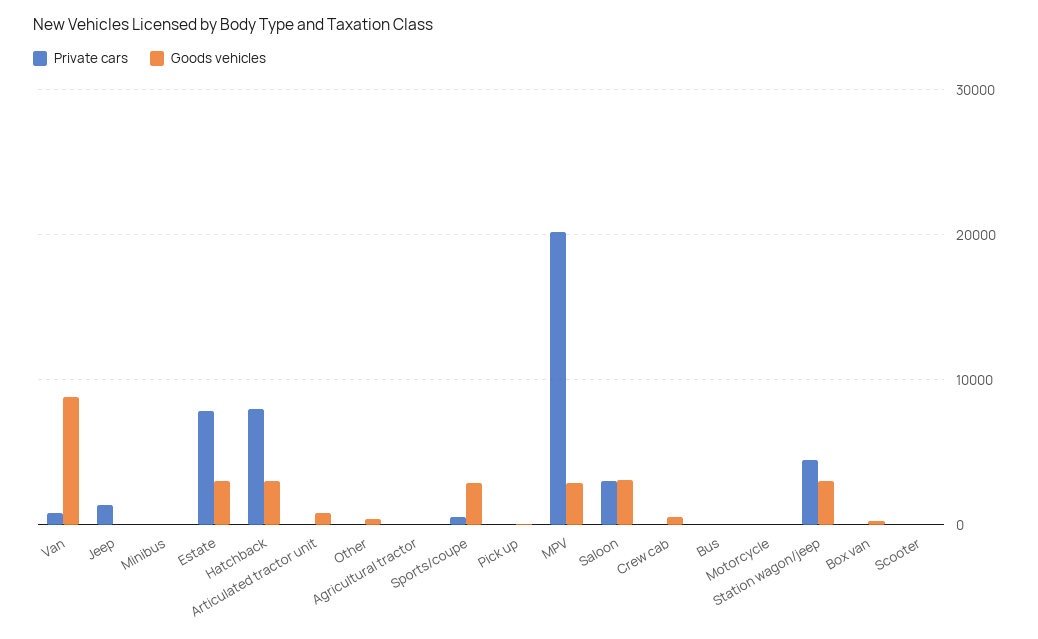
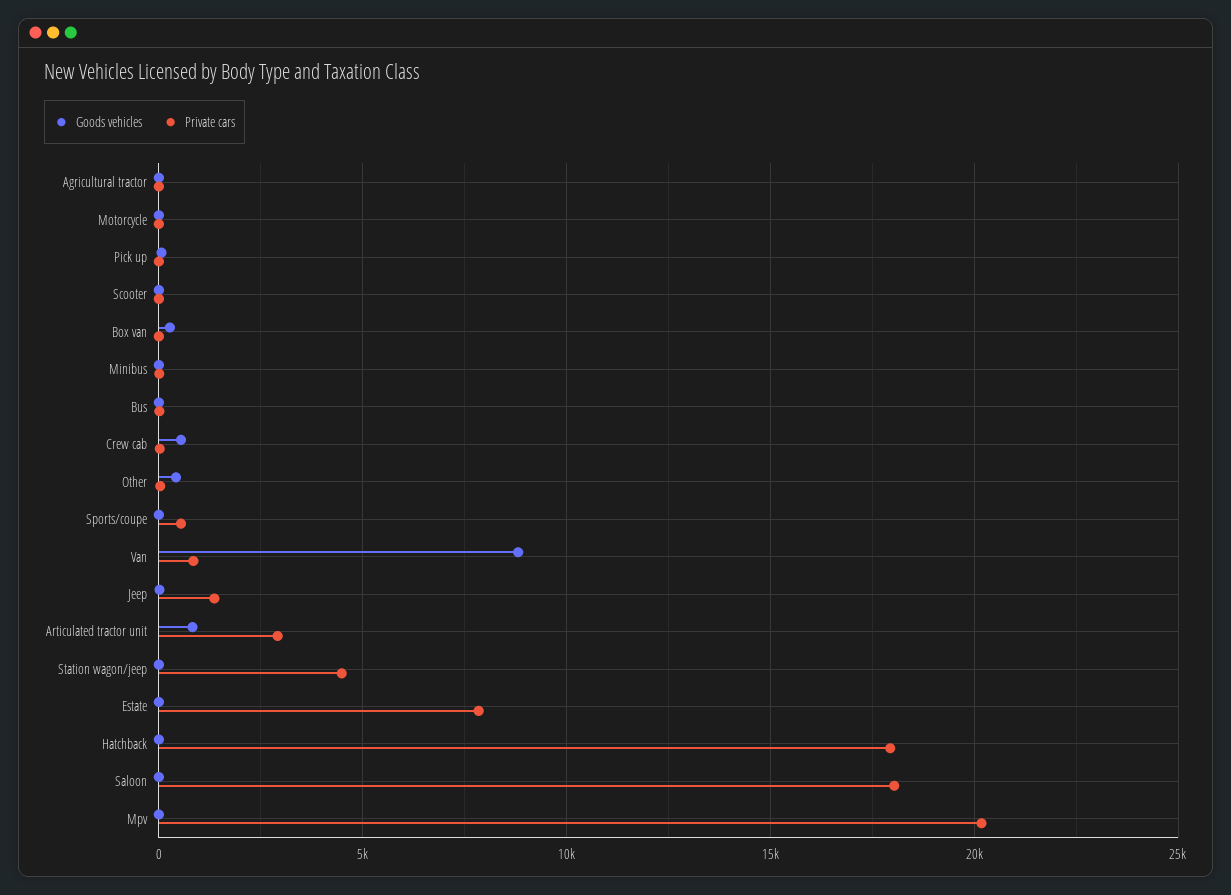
Goods vehicles, Estate: 3000 -> 0
Private cars, Hatchback: 8000 -> 18000
Goods vehicles, Hatchback: 3000 -> 0
Private cars, Articulated tractor unit: 0 -> 3000
Goods vehicles, Sports/coupe: 3000 -> 0
Goods vehicles, MPV: 3000 -> 0
Private cars, Saloon: 3000 -> 18000
Goods vehicles, Saloon: 3000 -> 0
Goods vehicles, Station wagon/jeep: 3000 -> 0

